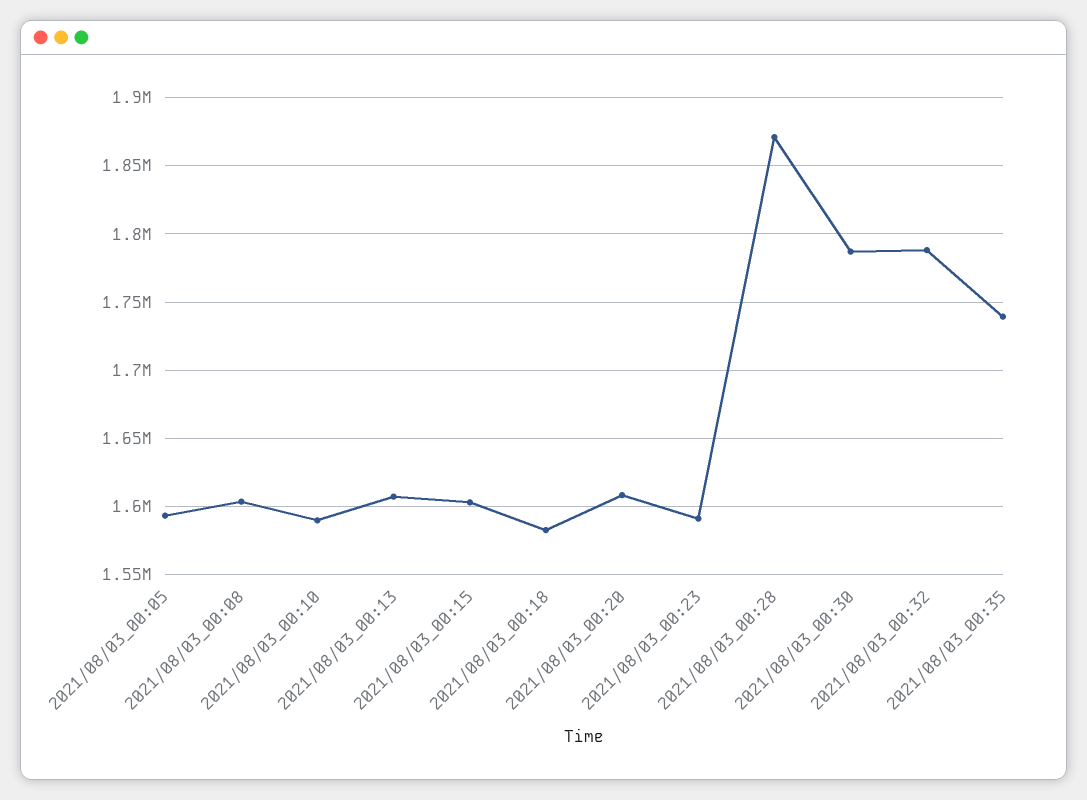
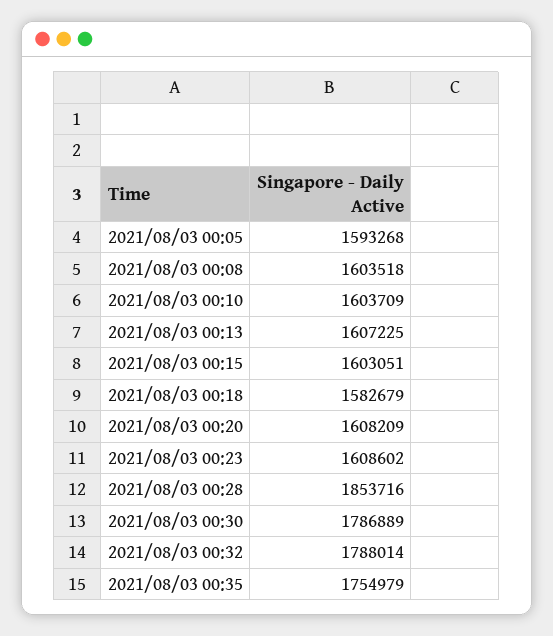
2021/08/03_00:10: 1590000 -> 1603709
2021/08/03_00:23: 1590000 -> 1608602
2021/08/03_00:28: 1870000 -> 1853716
2021/08/03_00:35: 1740000 -> 1754979

